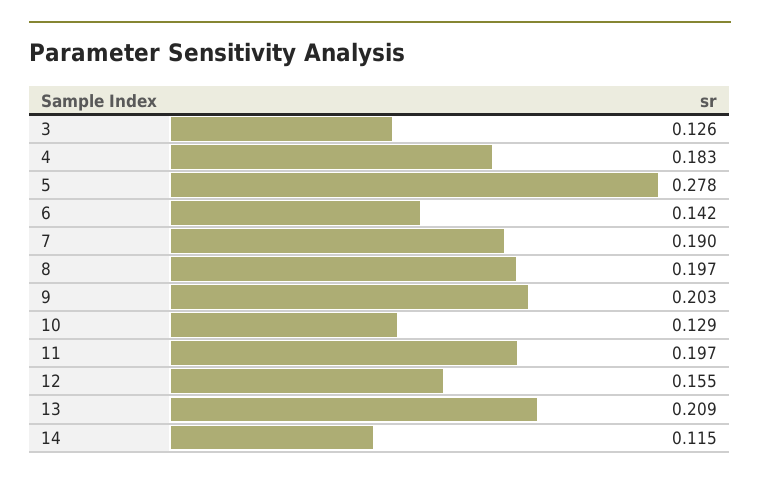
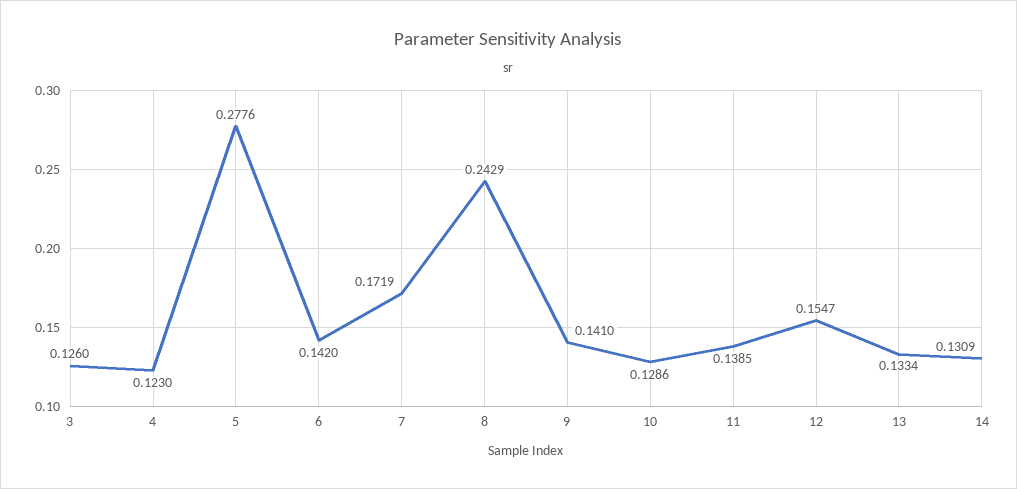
4: 0.183 -> 0.123
7: 0.19 -> 0.1719
8: 0.197 -> 0.2429
9: 0.203 -> 0.141
11: 0.197 -> 0.1385
13: 0.209 -> 0.1334
14: 0.115 -> 0.1309

